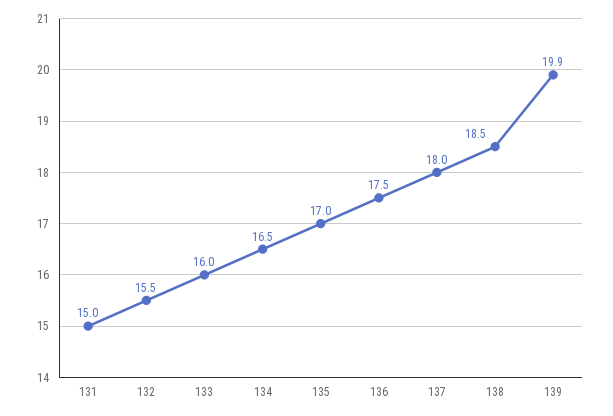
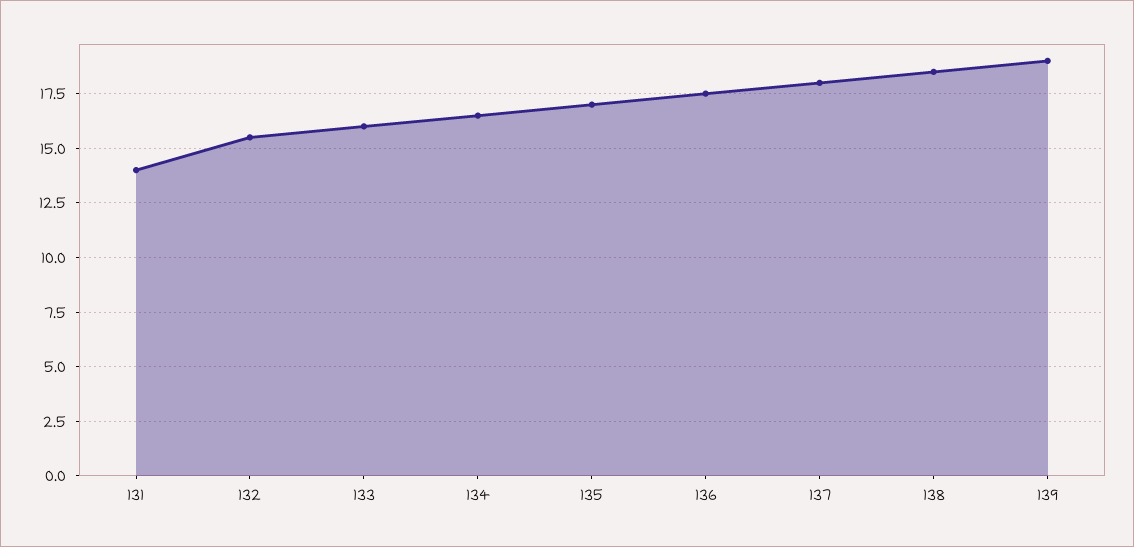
131: 15 -> 14
139: 19.9 -> 19

